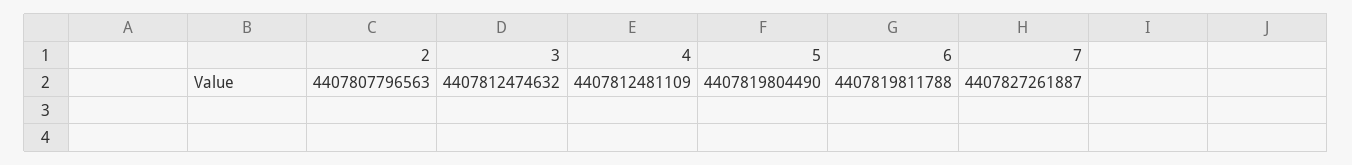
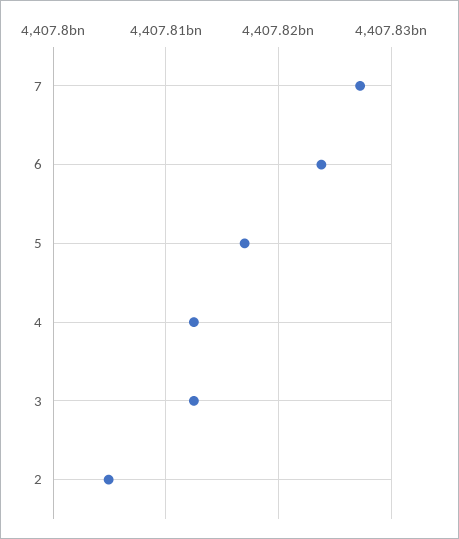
2: 4407807796563 -> 4407805000000
5: 4407819804490 -> 4407817000000
6: 4407819811788 -> 4407824000000

